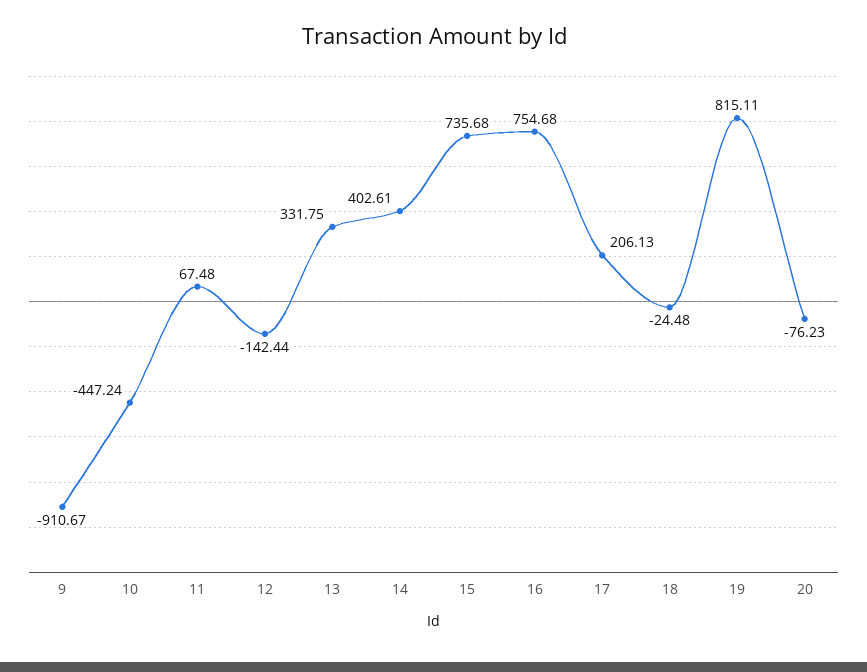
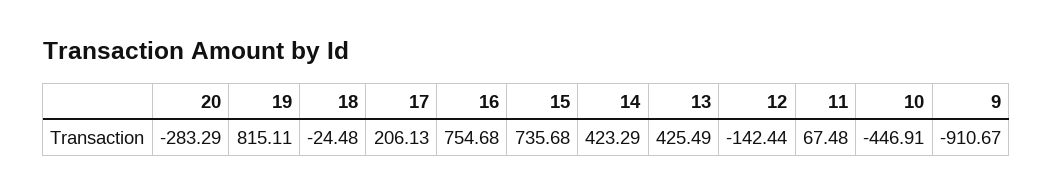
10: -447.24 -> -446.91
13: 331.75 -> 425.49
14: 402.61 -> 423.29
20: -76.23 -> -283.29

